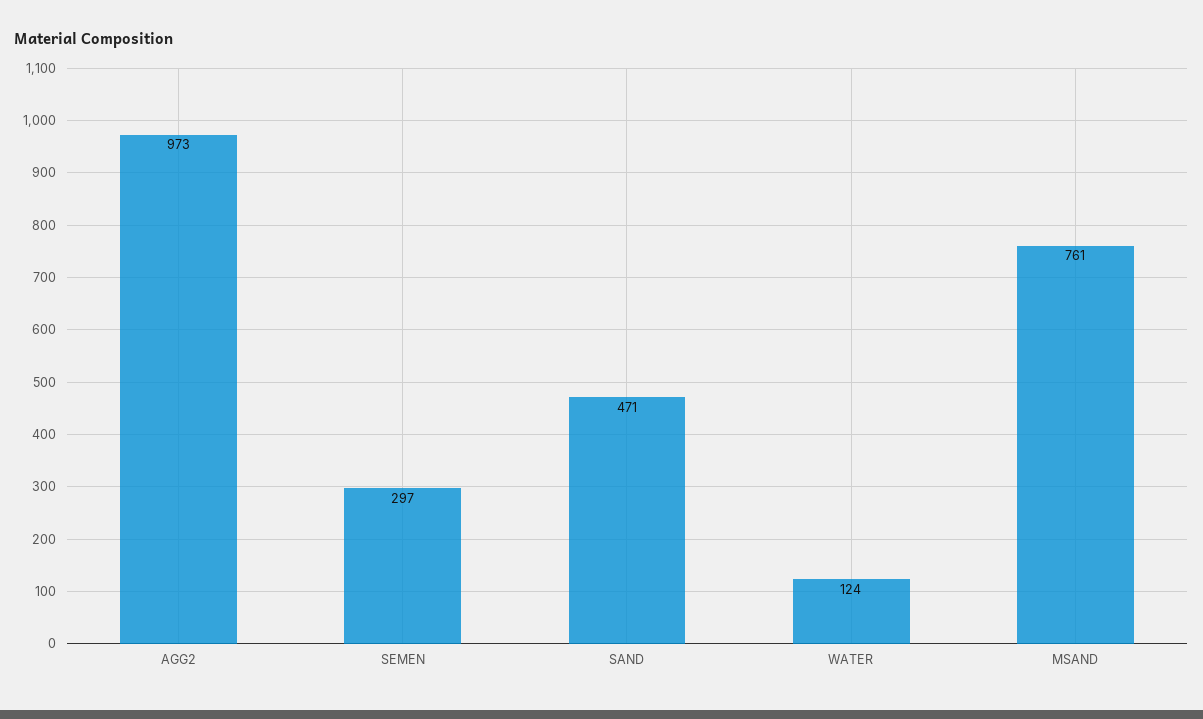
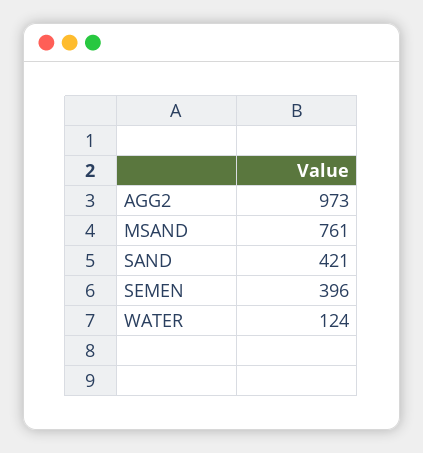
SEMEN: 297 -> 396
SAND: 471 -> 421

